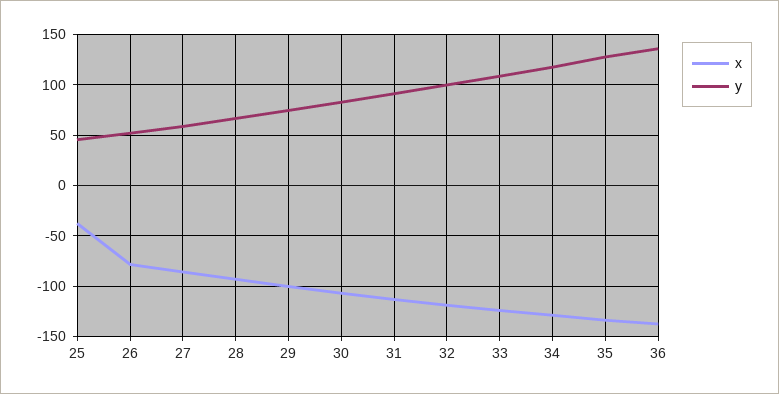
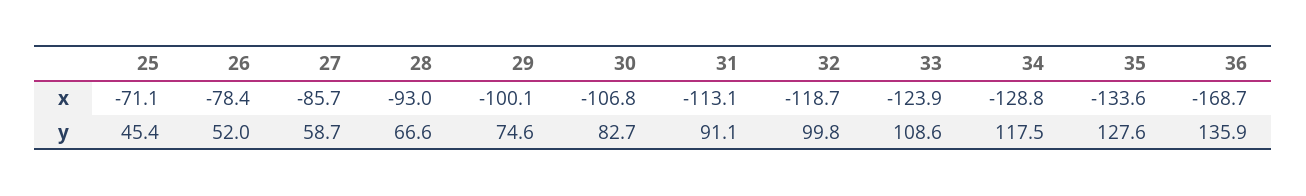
x, 25: -40 -> -71.1
x, 36: -140 -> -168.7

